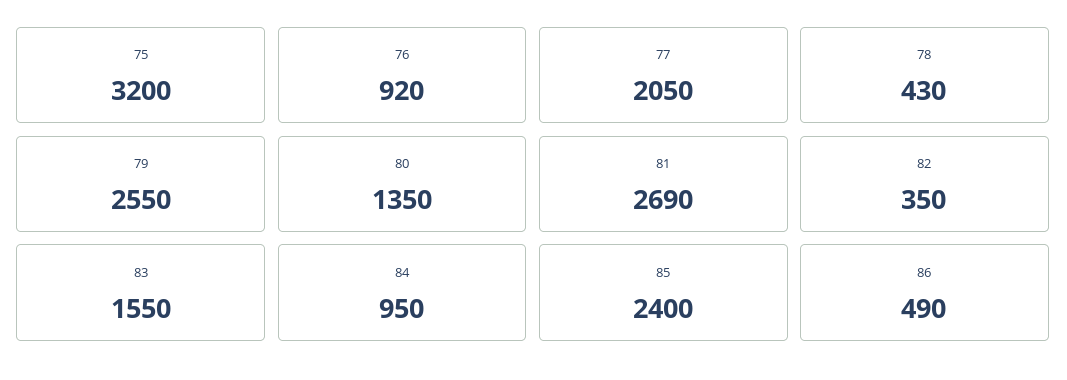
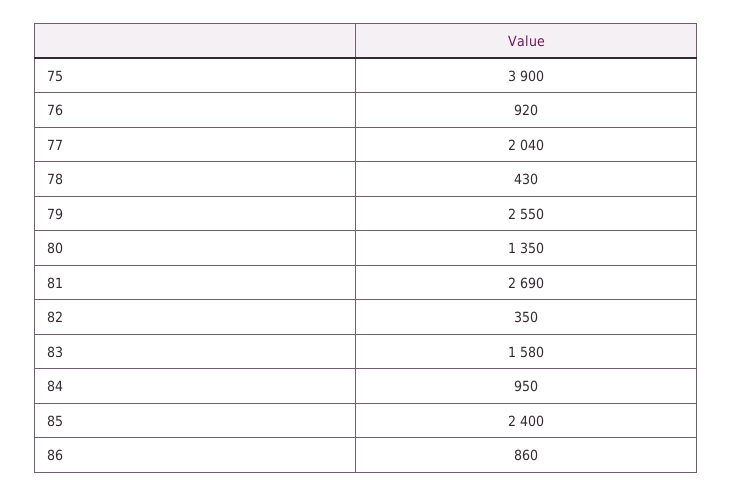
75: 3200 -> 3900
77: 2050 -> 2040
83: 1550 -> 1580
86: 490 -> 860

